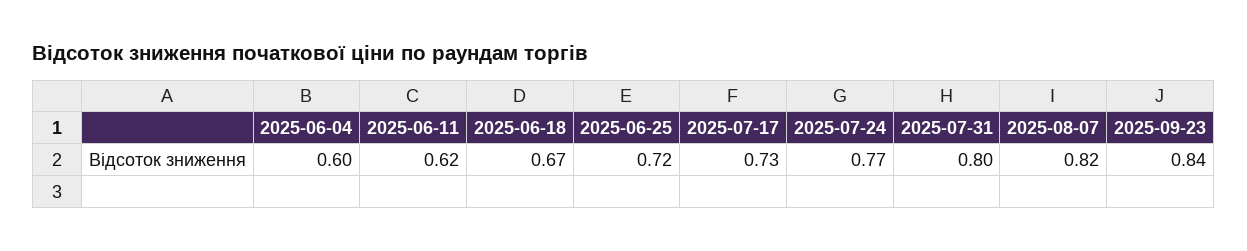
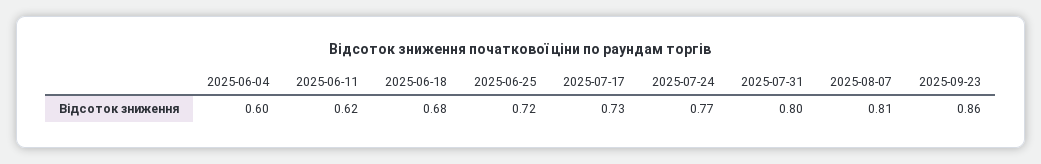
2025-06-18: 0.67 -> 0.68
2025-08-07: 0.82 -> 0.81
2025-09-23: 0.84 -> 0.86

